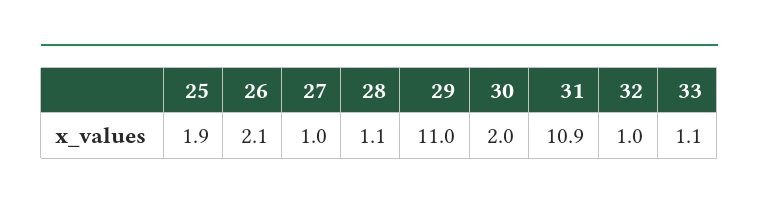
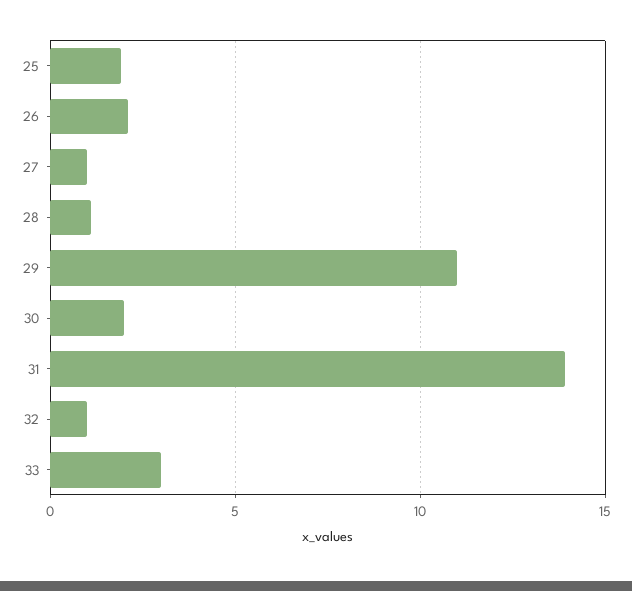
31: 10.9 -> 14
33: 1.1 -> 3

